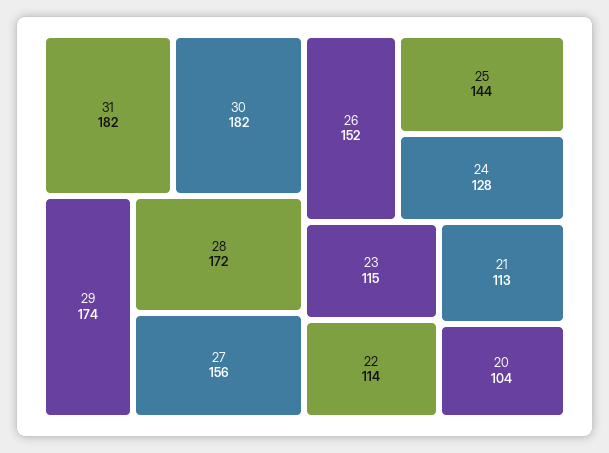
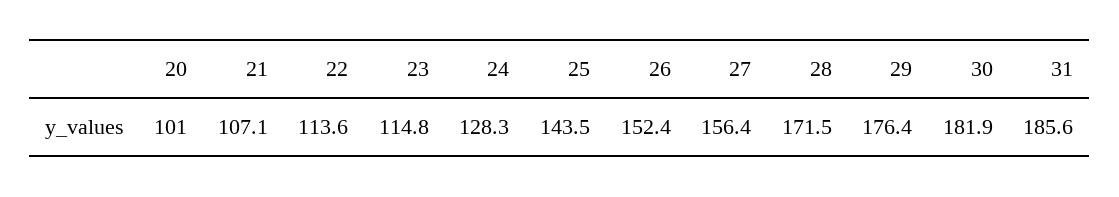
31: 182 -> 185.6
29: 174 -> 176.4
21: 113 -> 107.1
20: 104 -> 101

